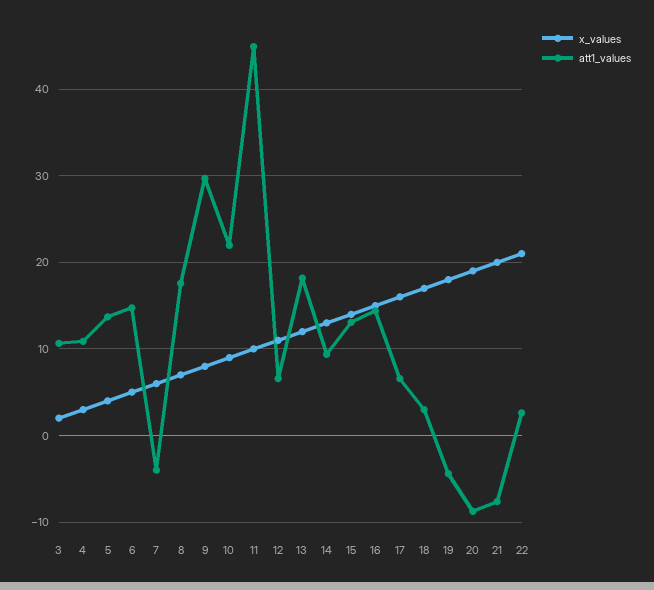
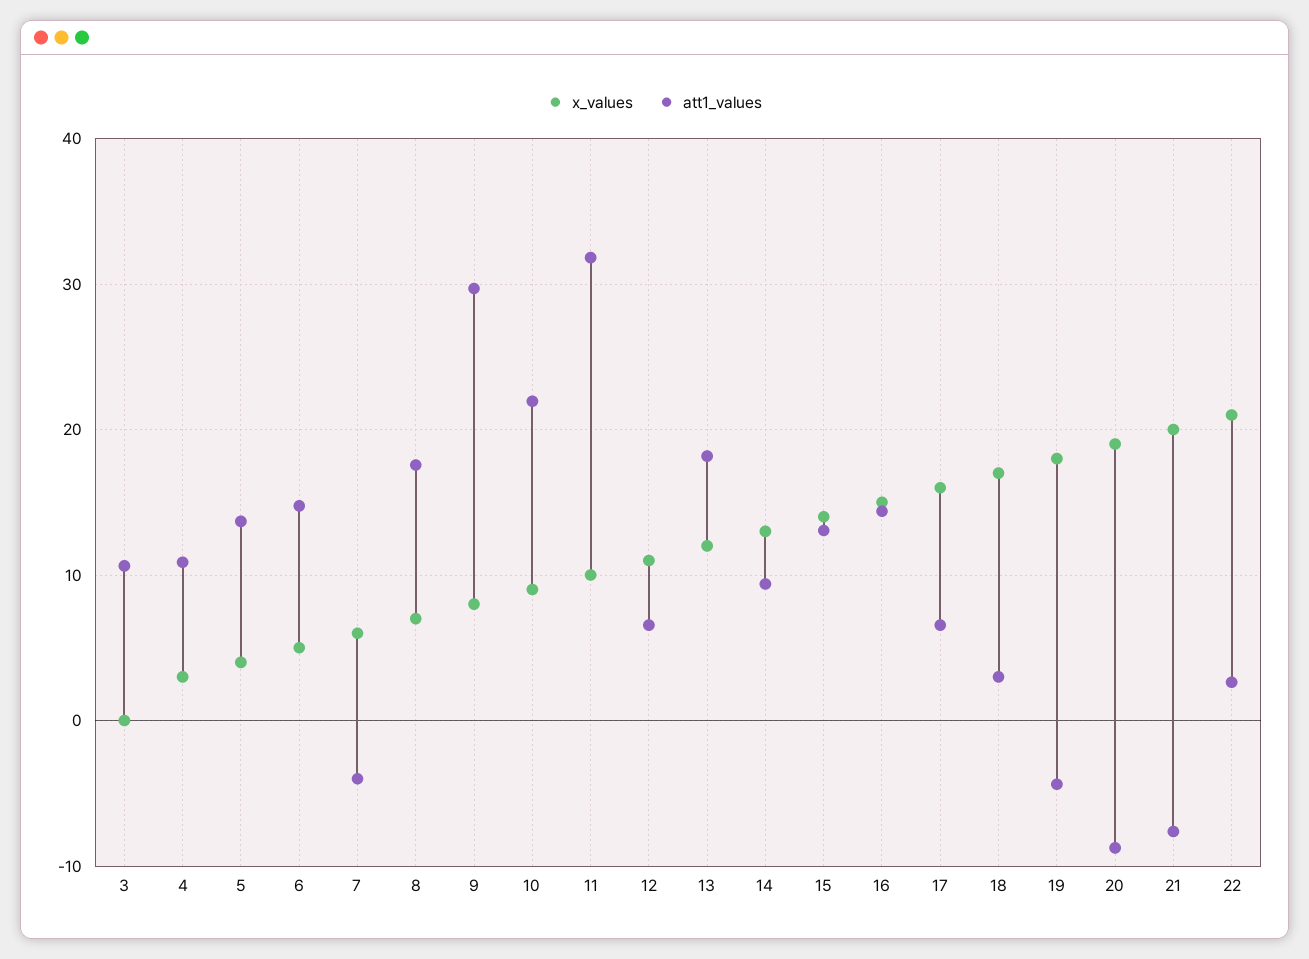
x_values, 3: 2 -> 0
att1_values, 11: 45 -> 32

